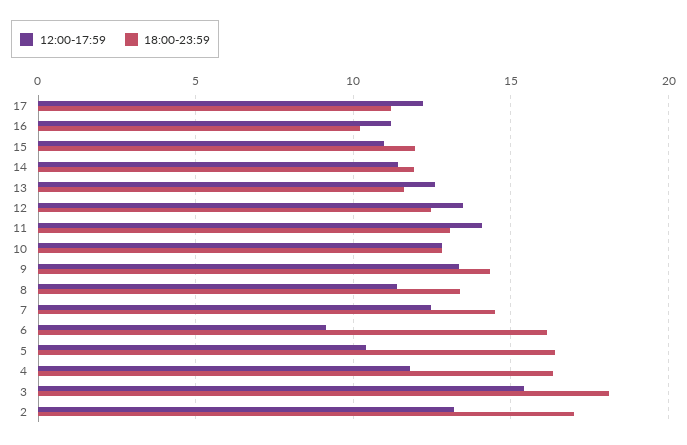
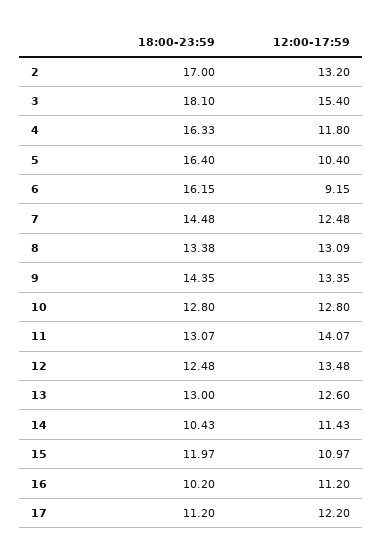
18:00-23:59, 14: 12 -> 10.43
18:00-23:59, 13: 11.5 -> 13
12:00-17:59, 8: 11.5 -> 13.09

